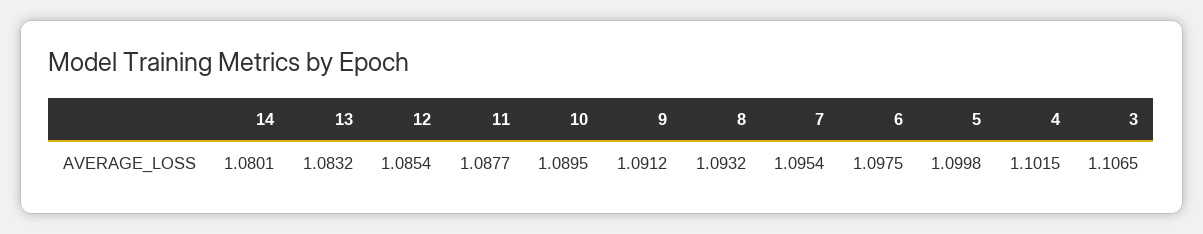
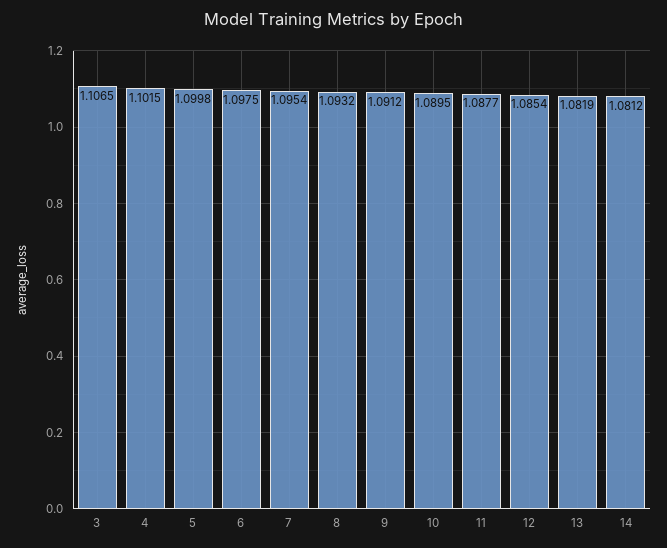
14: 1.0801 -> 1.0812
13: 1.0832 -> 1.0819

